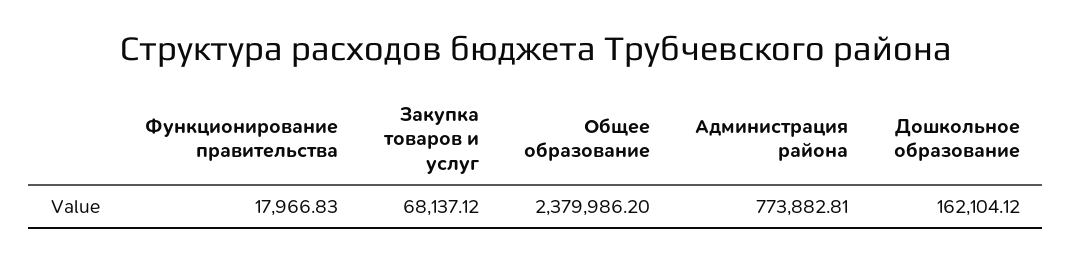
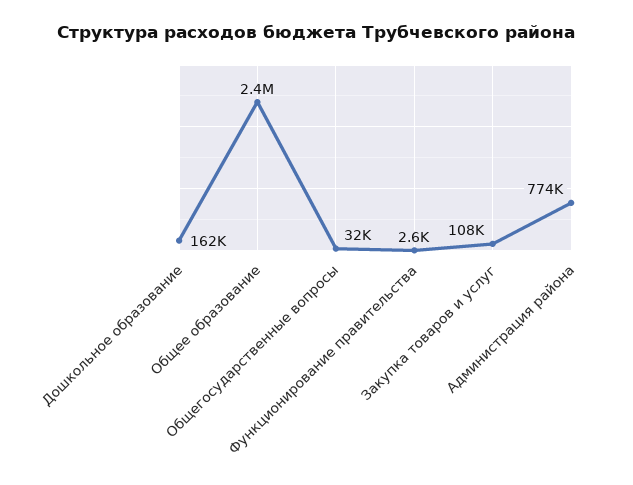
Функционирование правительства: 17966.83 -> 2600
Закупка товаров и услуг: 68137.12 -> 108000
Общегосударственные вопросы: none -> 32000

